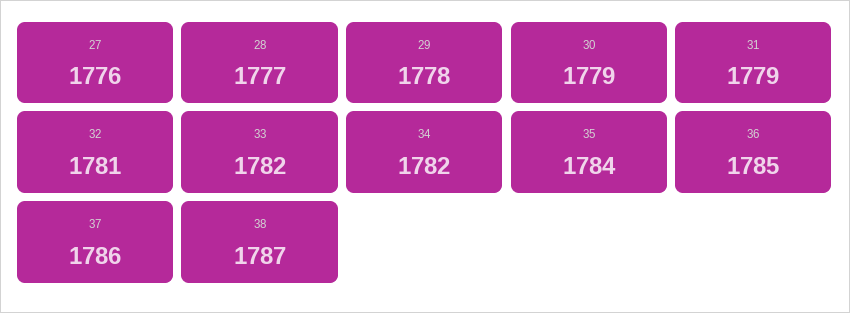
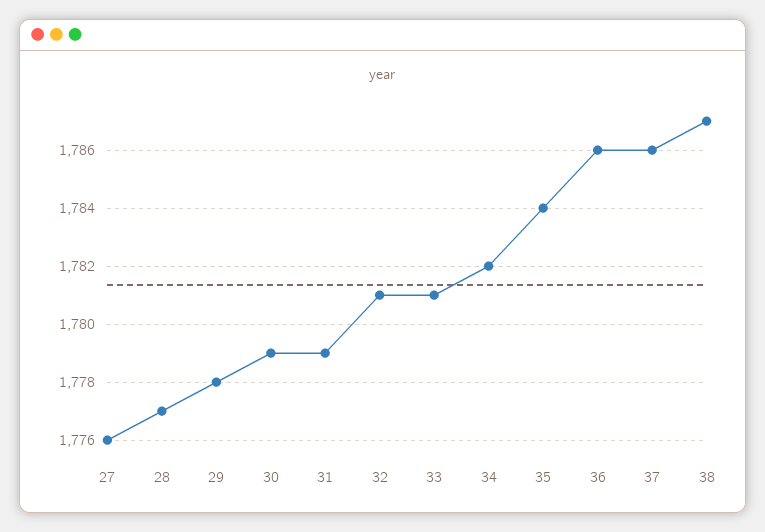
33: 1782 -> 1781
36: 1785 -> 1786

